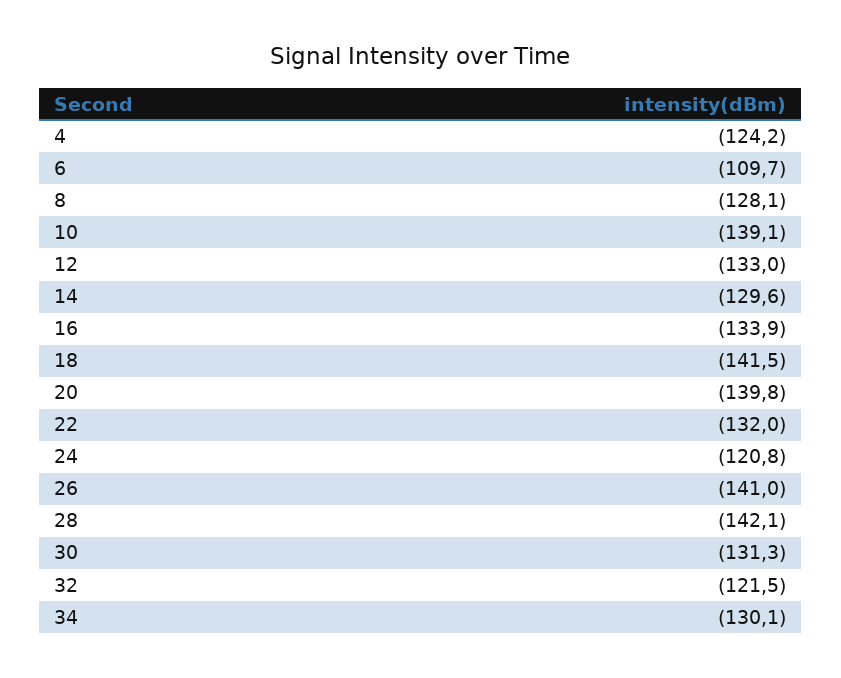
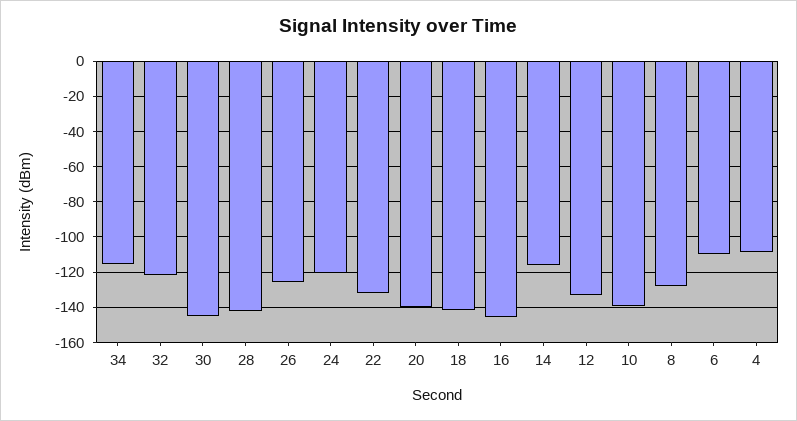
4: -124.2 -> -110
14: -129.6 -> -115
16: -133.9 -> -145
26: -141 -> -125
30: -131.3 -> -145
34: -130.1 -> -115

